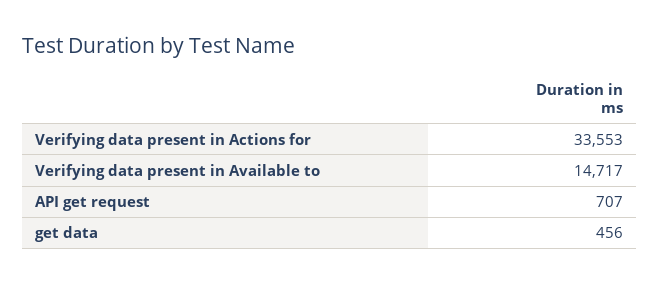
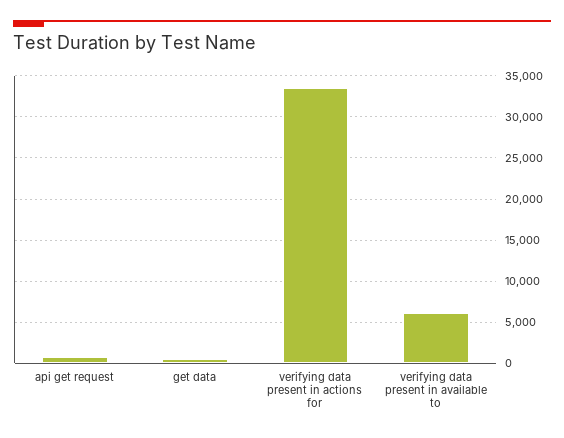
Verifying data present in Available to: 14717 -> 6000

